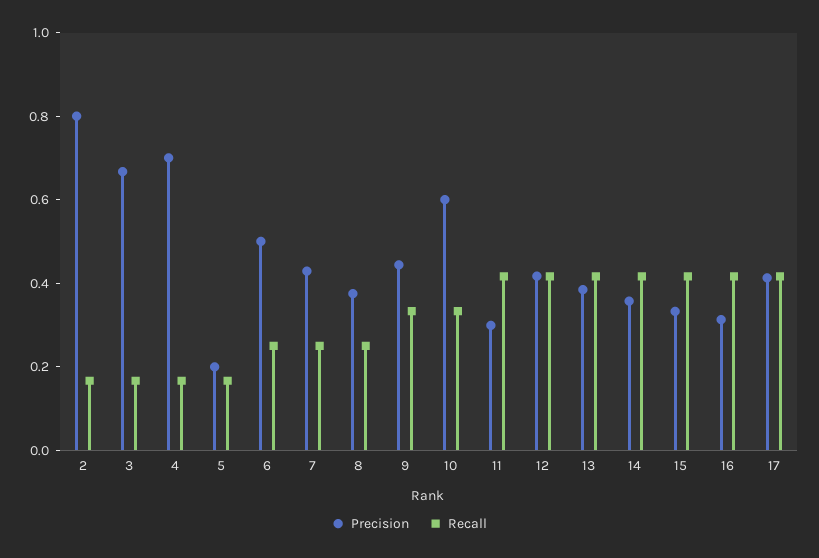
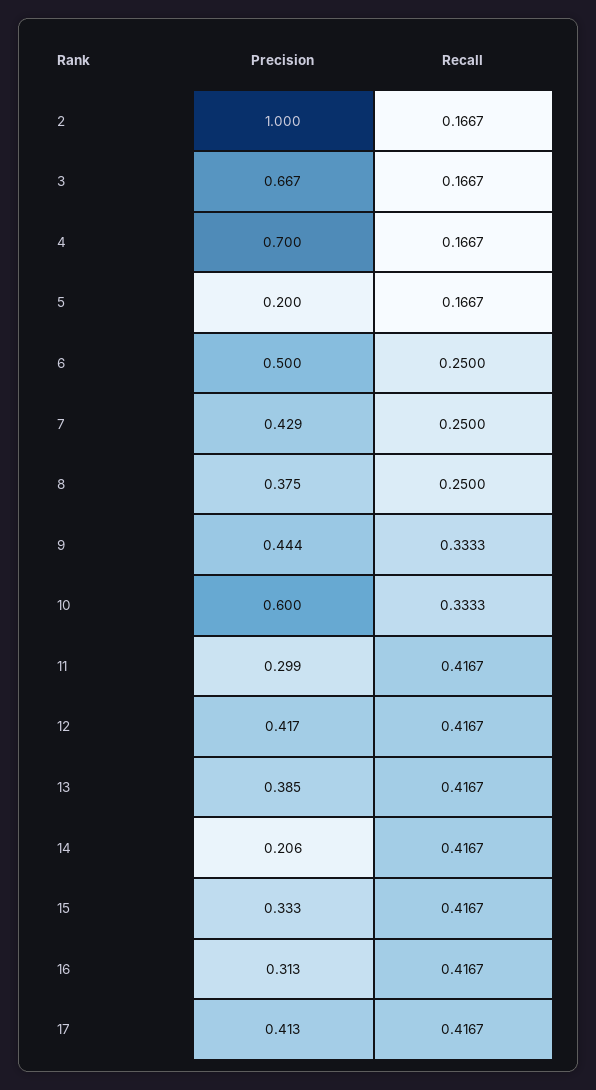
Precision, 2: 0.8 -> 1
Precision, 14: 0.35 -> 0.206

